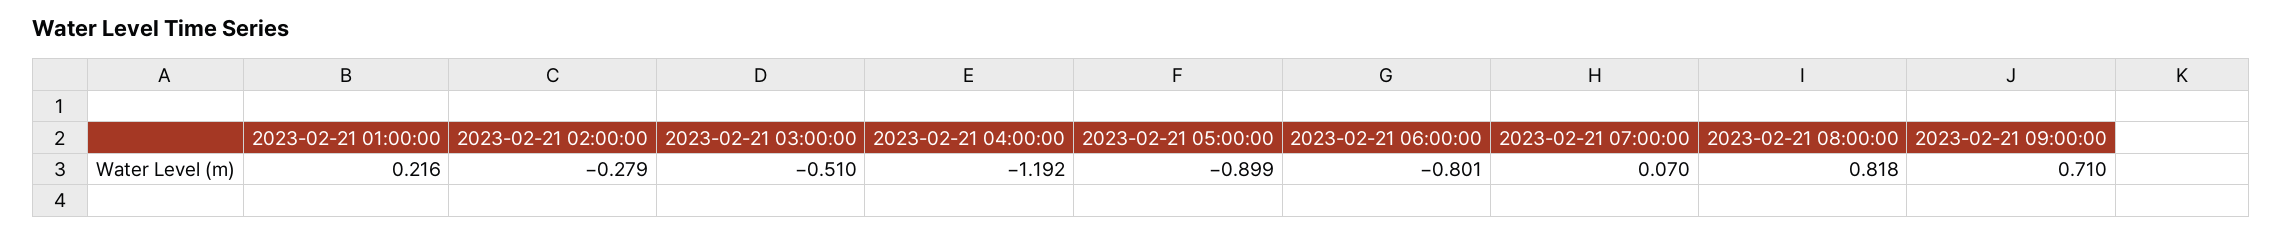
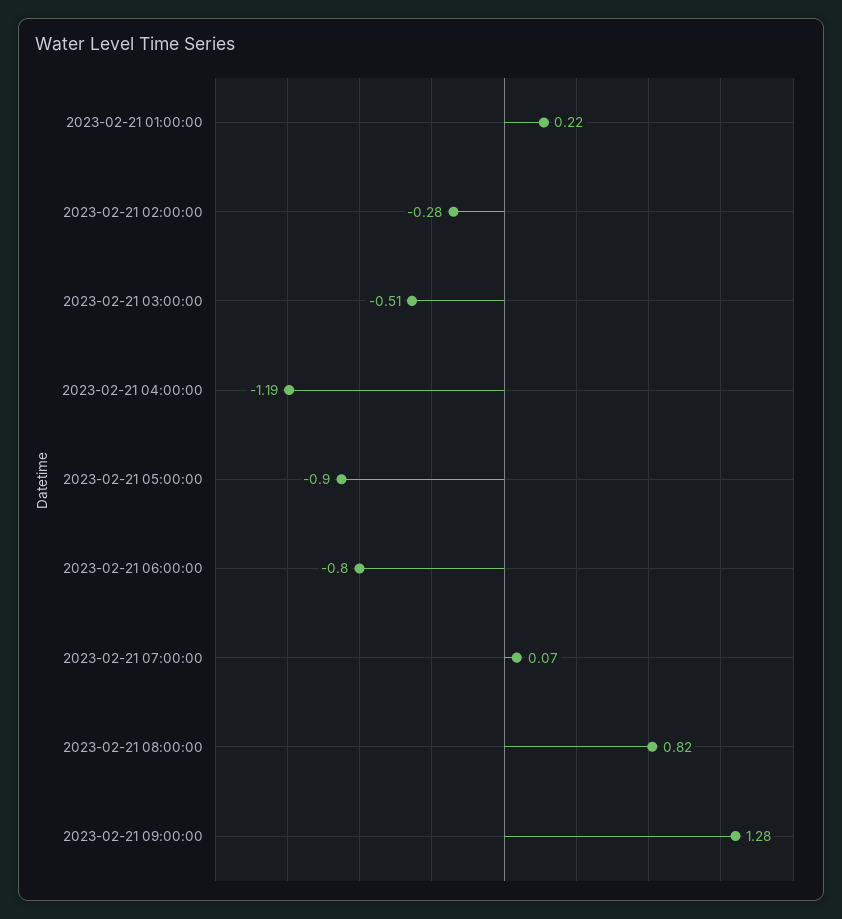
2023-02-21 09:00:00: 0.71 -> 1.28

